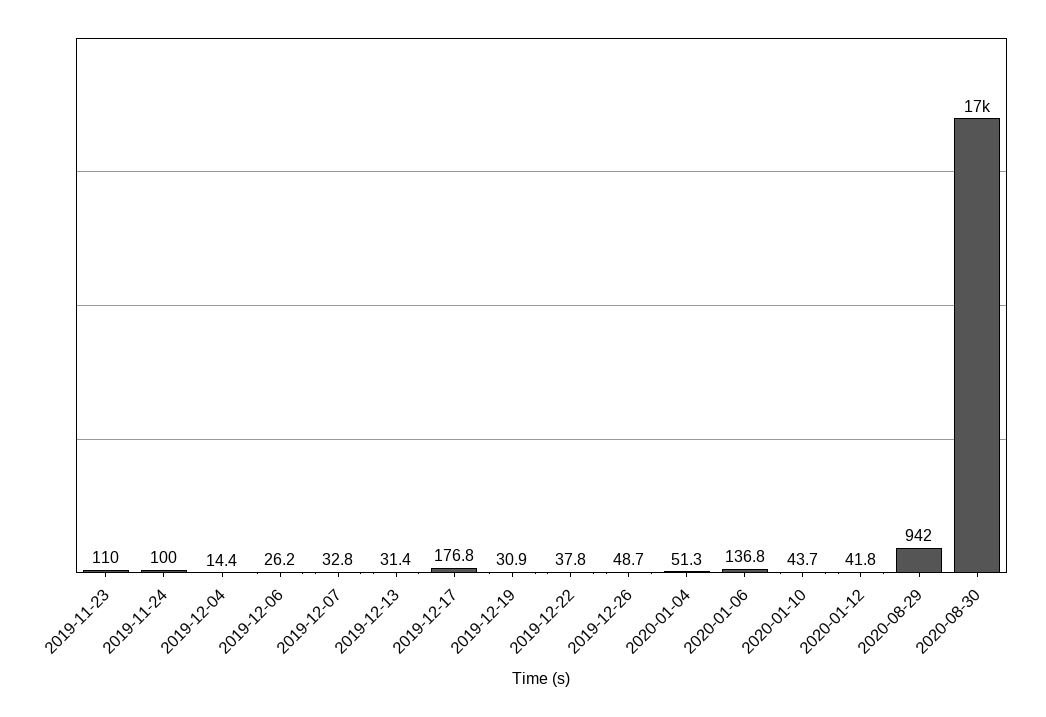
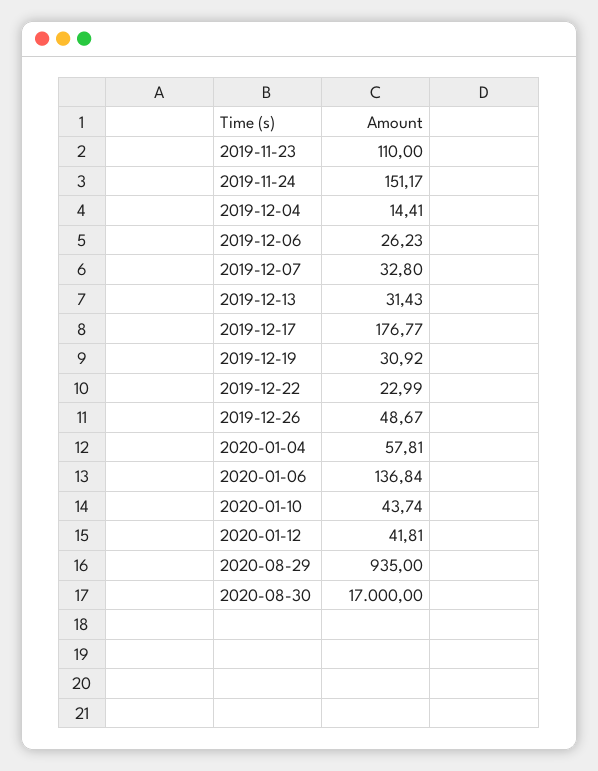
2019-11-24: 100 -> 151.17
2019-12-22: 37.8 -> 22.99
2020-01-04: 51.3 -> 57.81
2020-08-29: 942 -> 935

